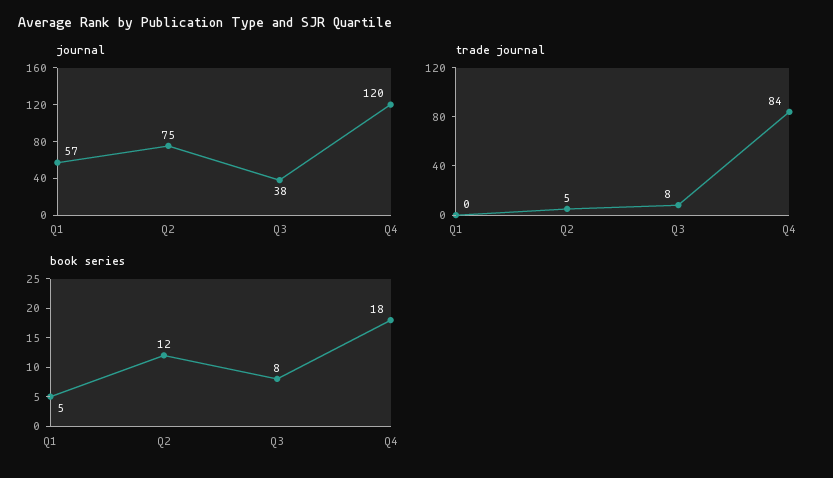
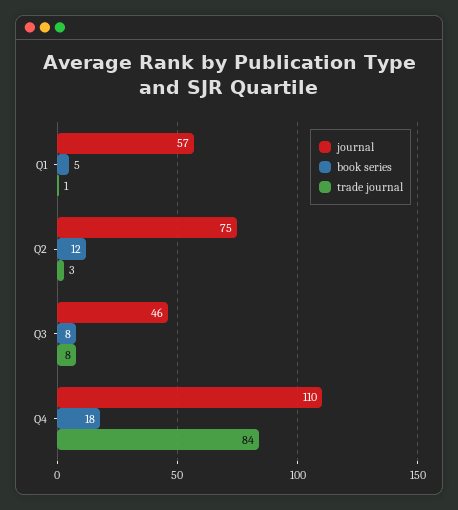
journal, Q3: 38 -> 46
journal, Q4: 120 -> 110
trade journal, Q1: 0 -> 1
trade journal, Q2: 5 -> 3

